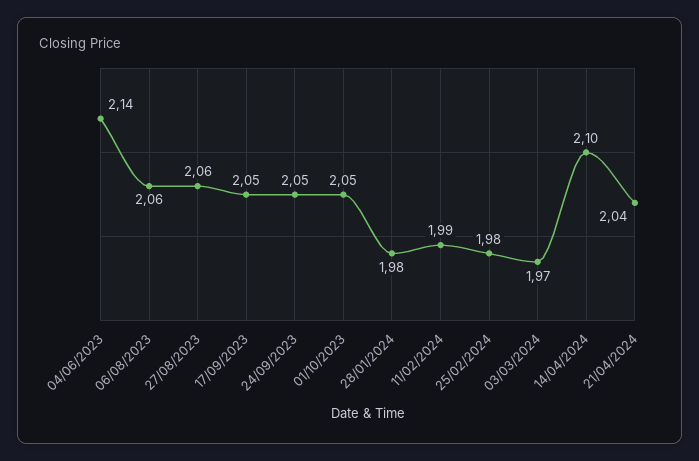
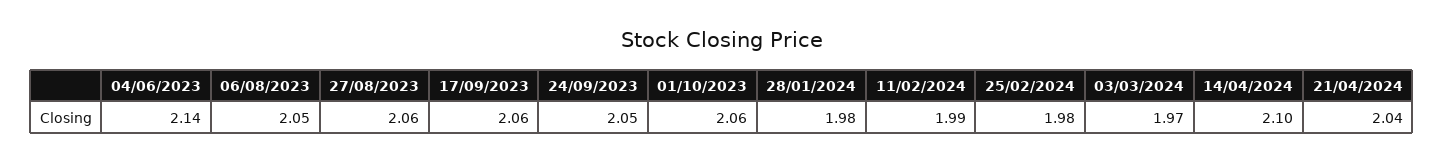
06/08/2023: 2.06 -> 2.05
17/09/2023: 2.05 -> 2.06
01/10/2023: 2.05 -> 2.06

